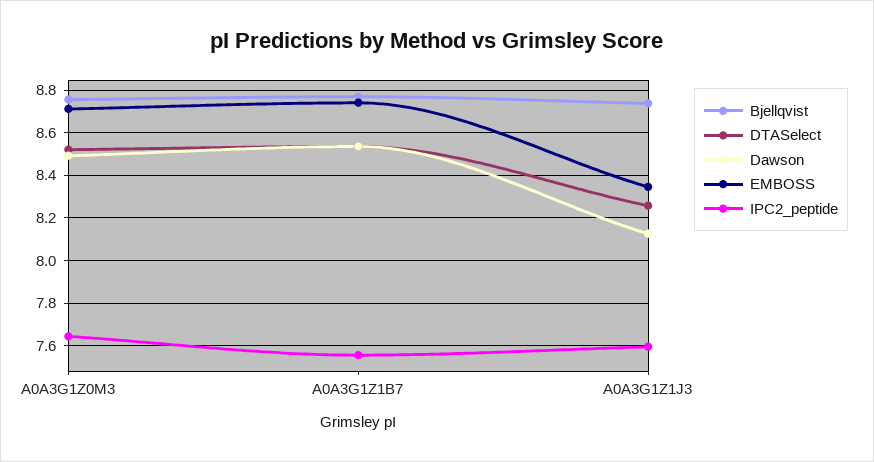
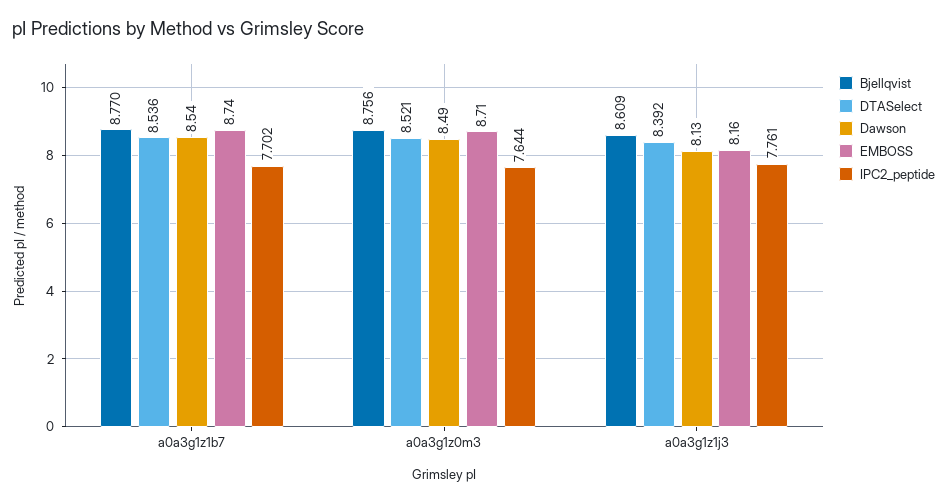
IPC2_peptide, A0A3G1Z1B7: 7.55 -> 7.702
Bjellqvist, A0A3G1Z1J3: 8.75 -> 8.609
DTASelect, A0A3G1Z1J3: 8.25 -> 8.392
EMBOSS, A0A3G1Z1J3: 8.35 -> 8.16
IPC2_peptide, A0A3G1Z1J3: 7.6 -> 7.761

